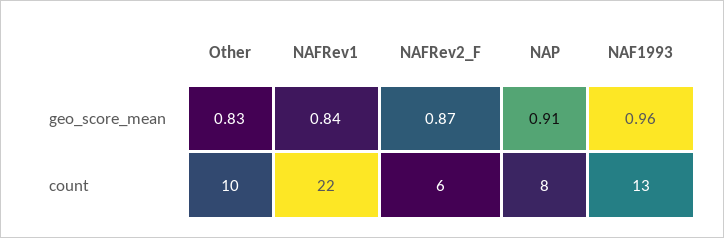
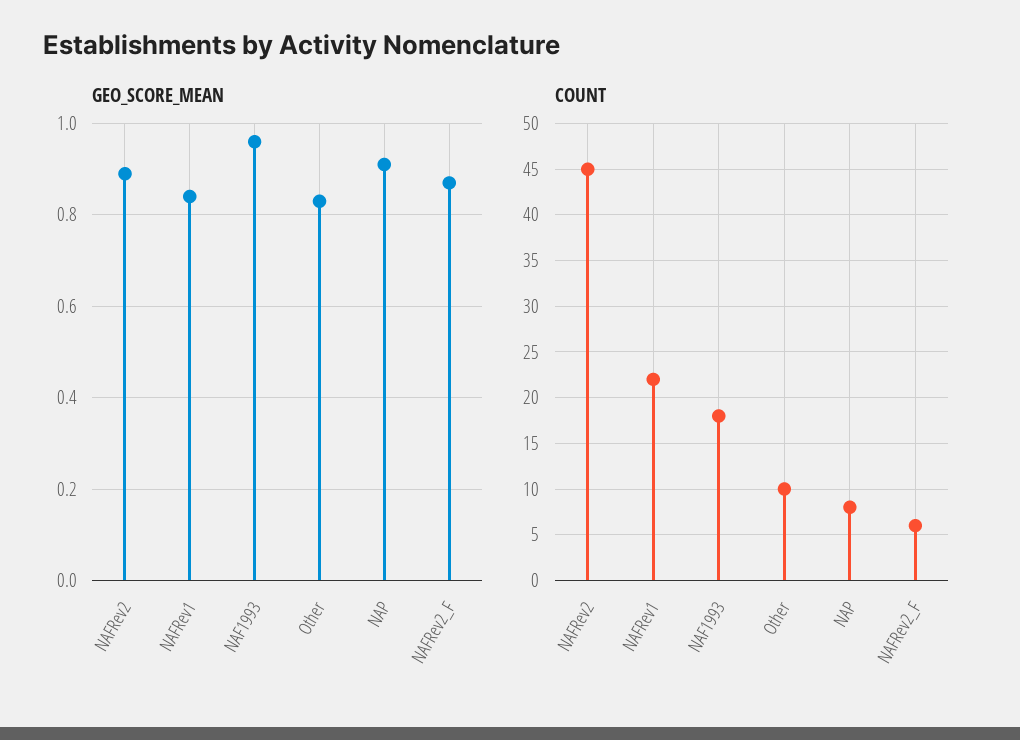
count, NAF1993: 13 -> 18
geo_score_mean, NAFRev2: none -> 0.9
count, NAFRev2: none -> 45

